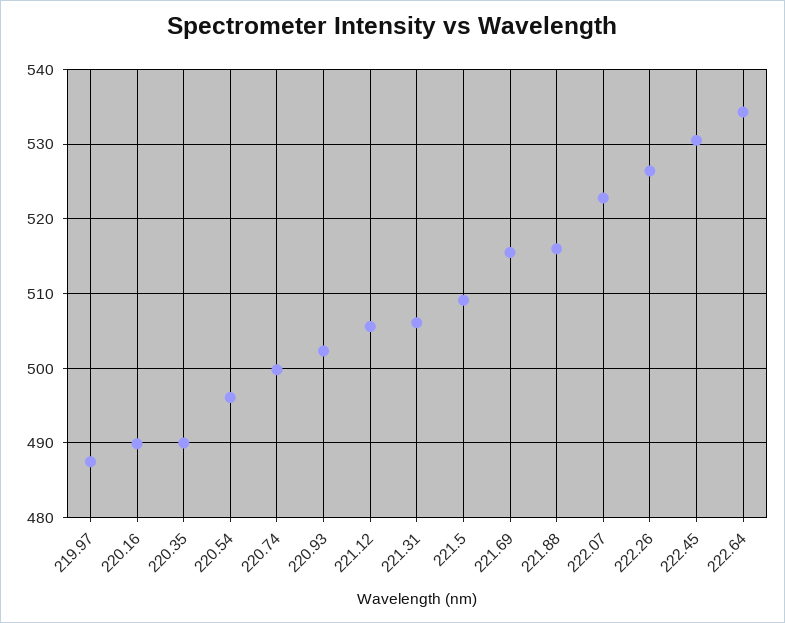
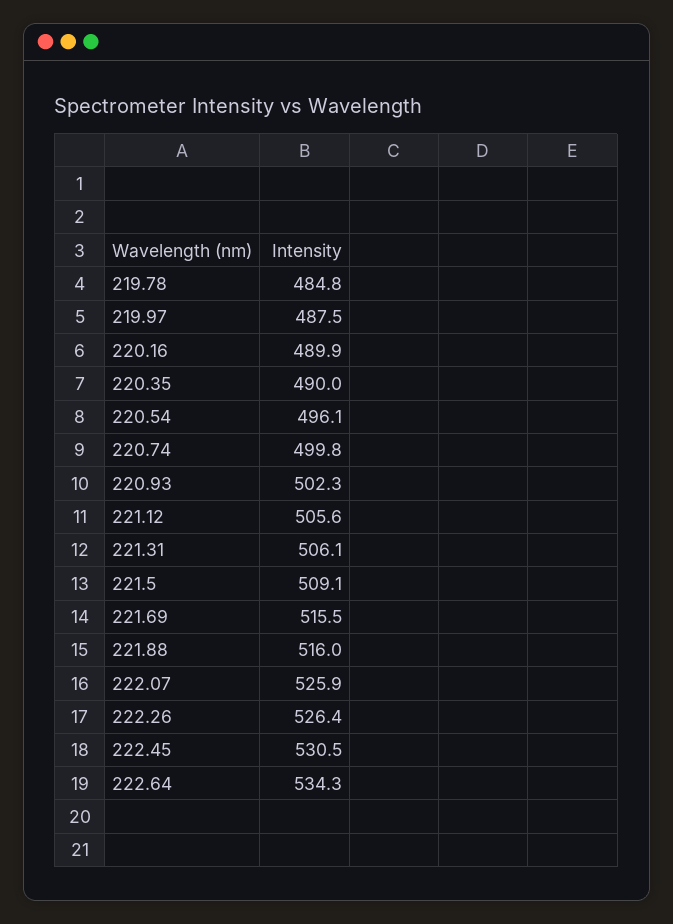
222.07: 523 -> 525.9
219.78: none -> 484.8

